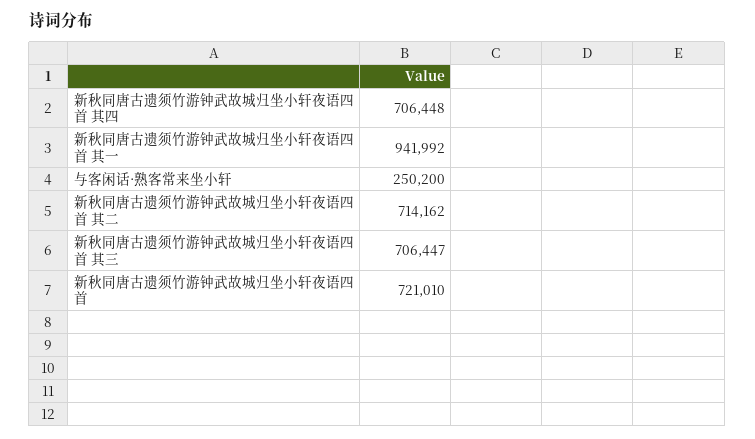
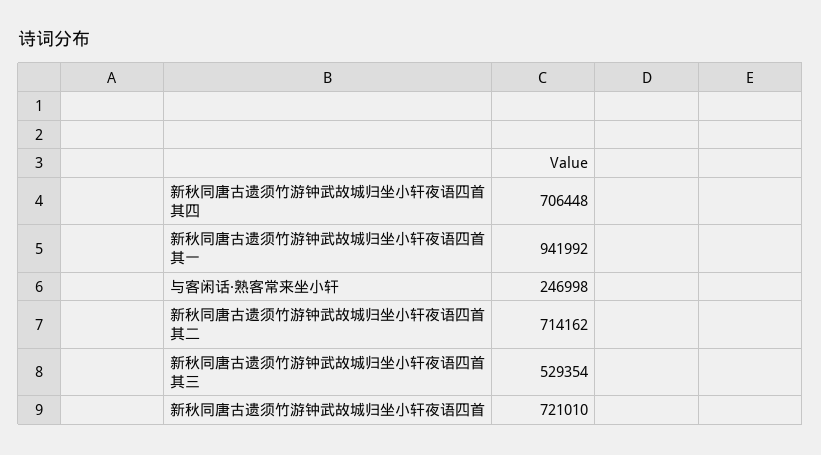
与客闲话·熟客常来坐小轩: 250200 -> 246998
新秋同唐古遗须竹游钟武故城归坐小轩夜语四首 其三: 706447 -> 529354

